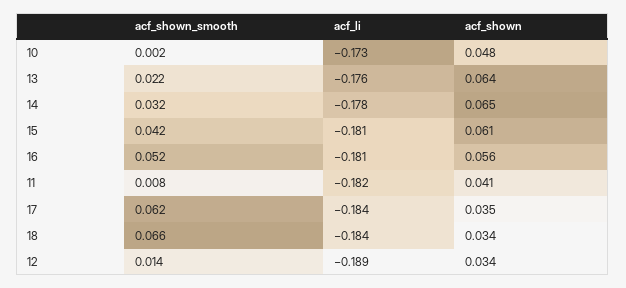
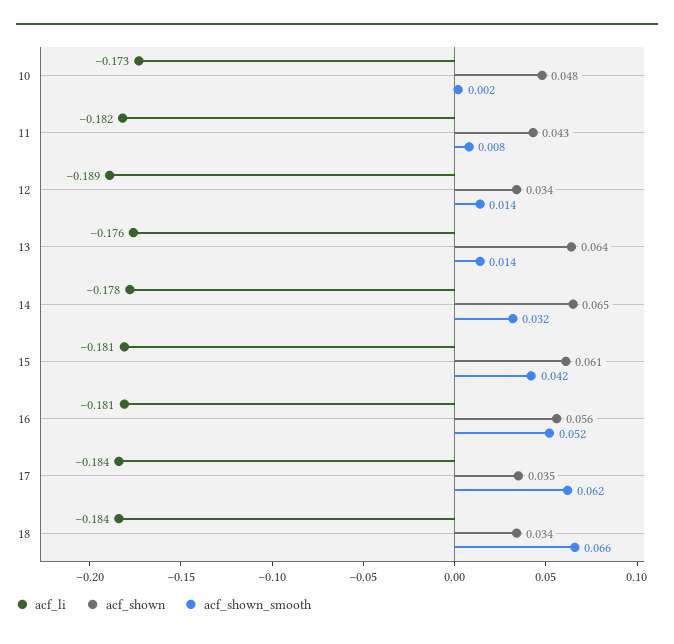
acf_shown_smooth, 13: 0.022 -> 0.014
acf_shown, 11: 0.041 -> 0.043

